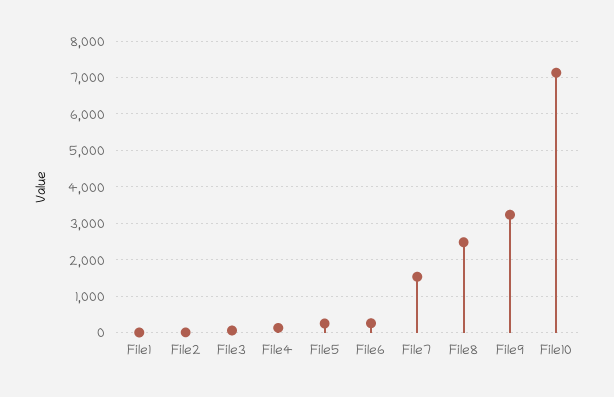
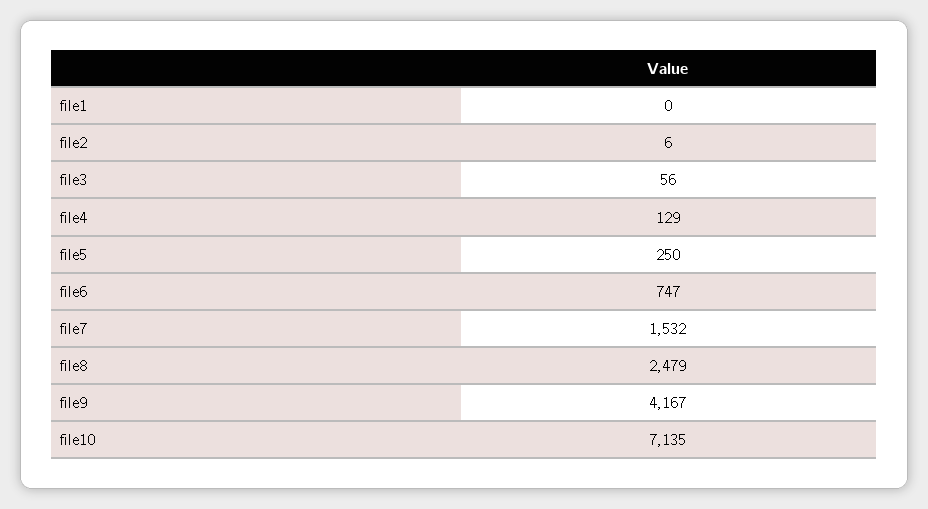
File6: 200 -> 747
File9: 3200 -> 4167

